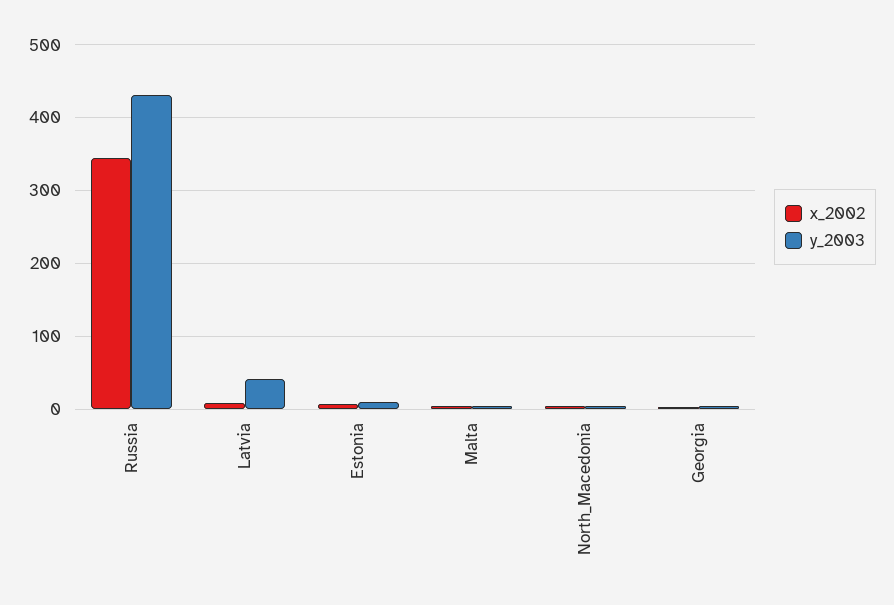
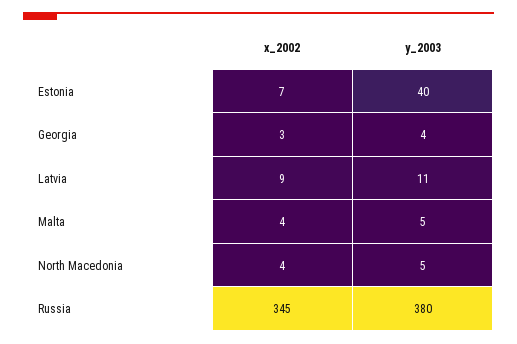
y_2003, Russia: 430 -> 380
y_2003, Latvia: 40 -> 11
y_2003, Estonia: 10 -> 40

